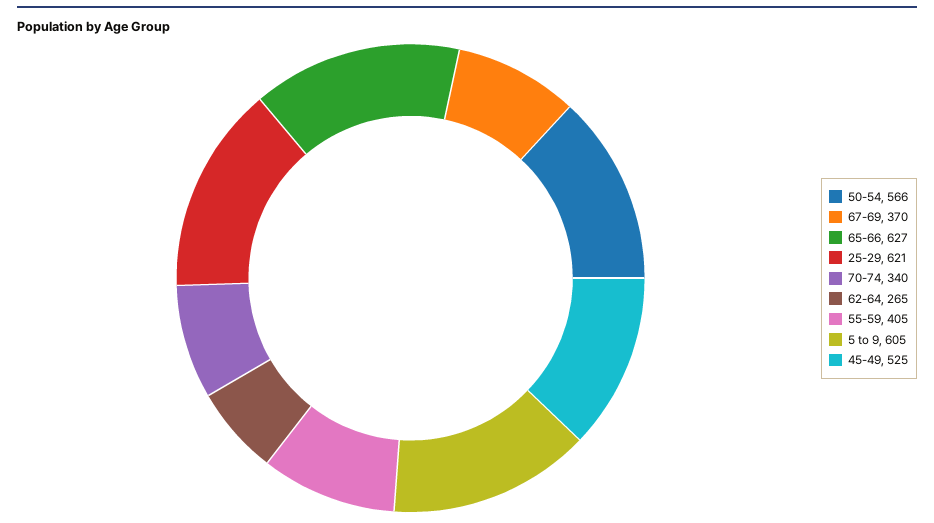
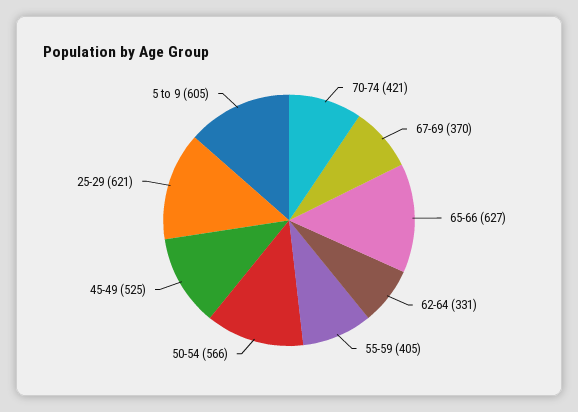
70-74: 340 -> 421
62-64: 265 -> 331

